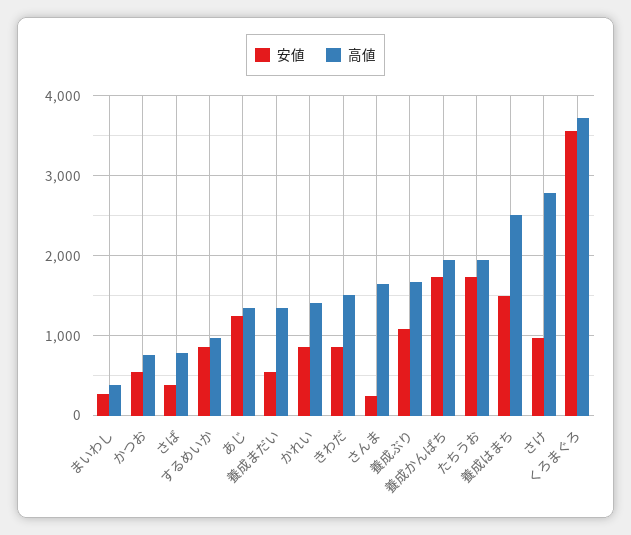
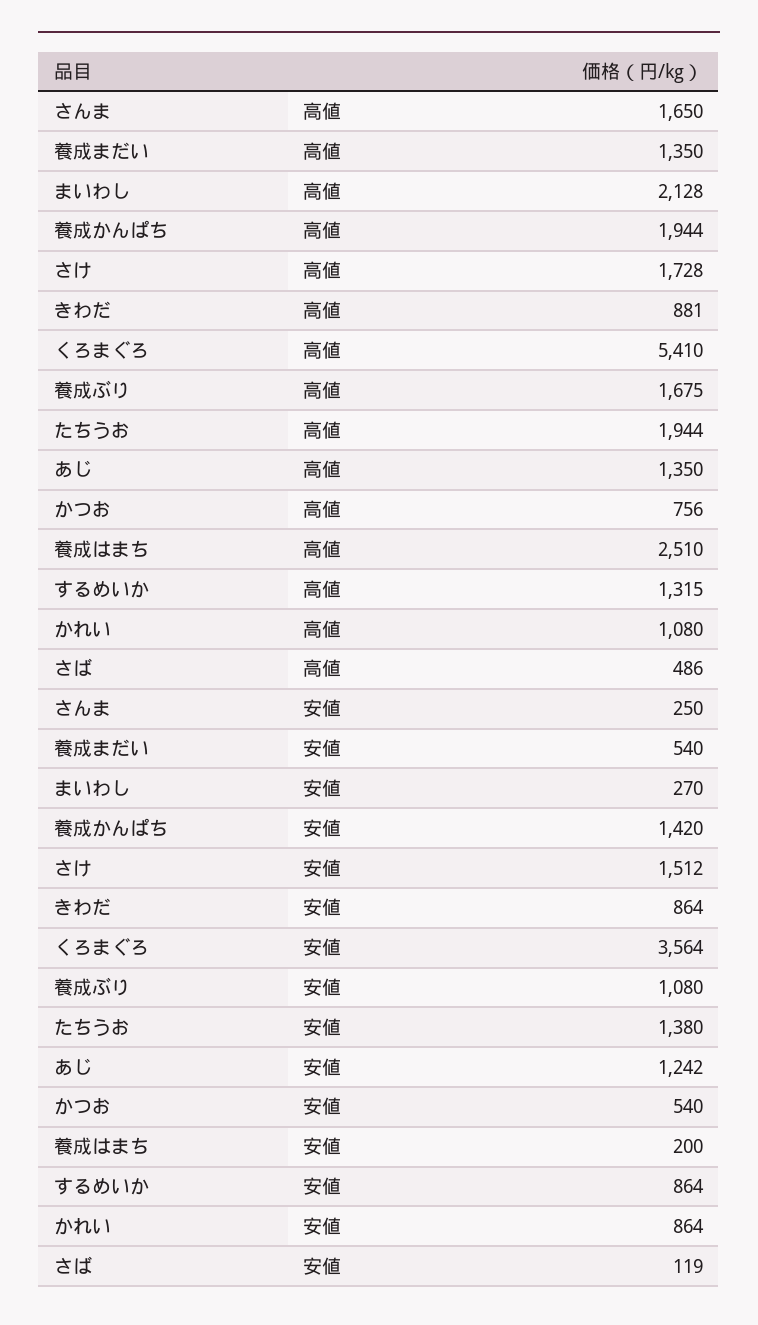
高値, まいわし: 400 -> 2128
安値, さば: 400 -> 119
高値, さば: 800 -> 486
高値, するめいか: 1000 -> 1315
高値, かれい: 1400 -> 1080
高値, きわだ: 1500 -> 881
安値, 養成かんぱち: 1700 -> 1420
安値, たちうお: 1700 -> 1380
安値, 養成はまち: 1500 -> 200
安値, さけ: 1000 -> 1512
高値, さけ: 2800 -> 1728
高値, くろまぐろ: 3700 -> 5410

